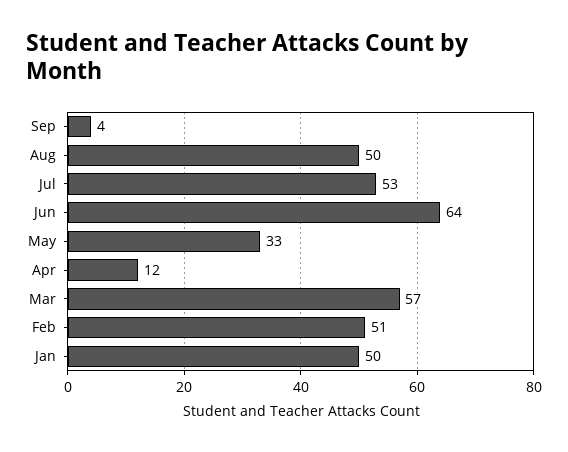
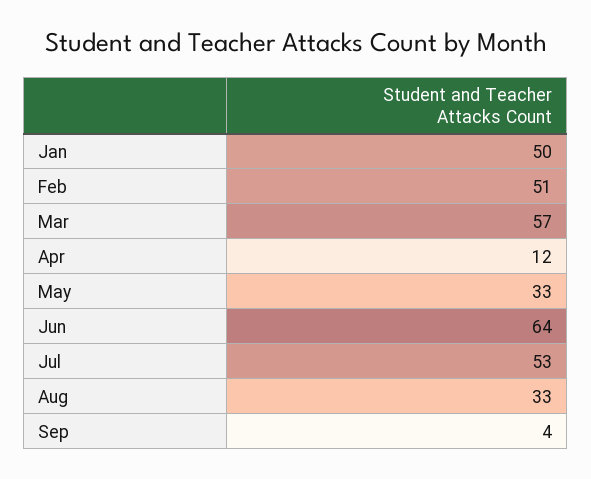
Aug: 50 -> 33

